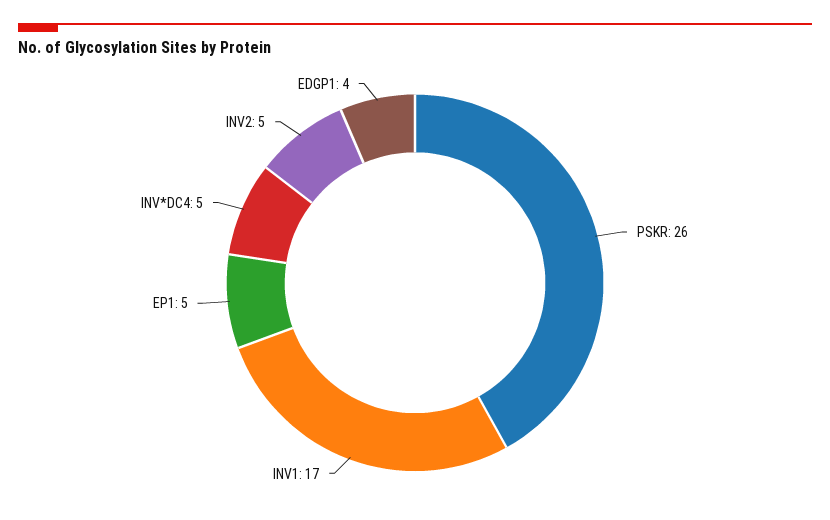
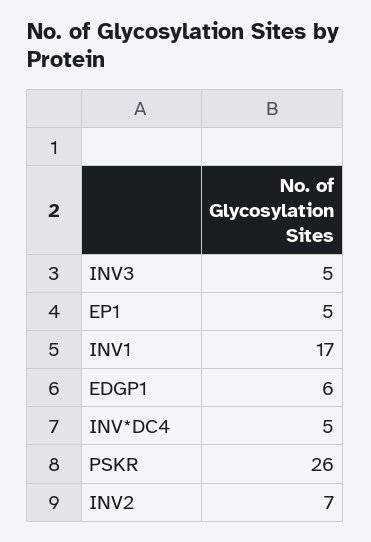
INV2: 5 -> 7
EDGP1: 4 -> 6
INV3: none -> 5

